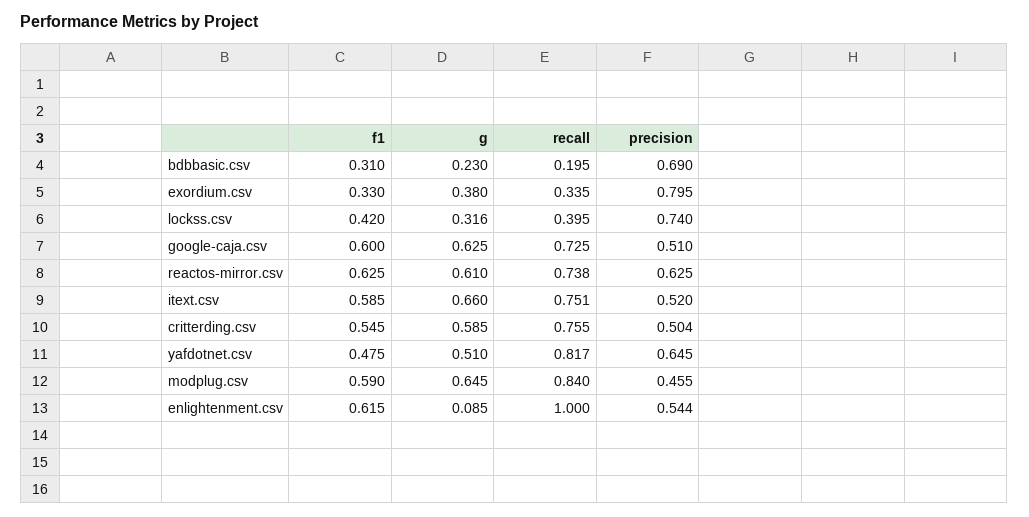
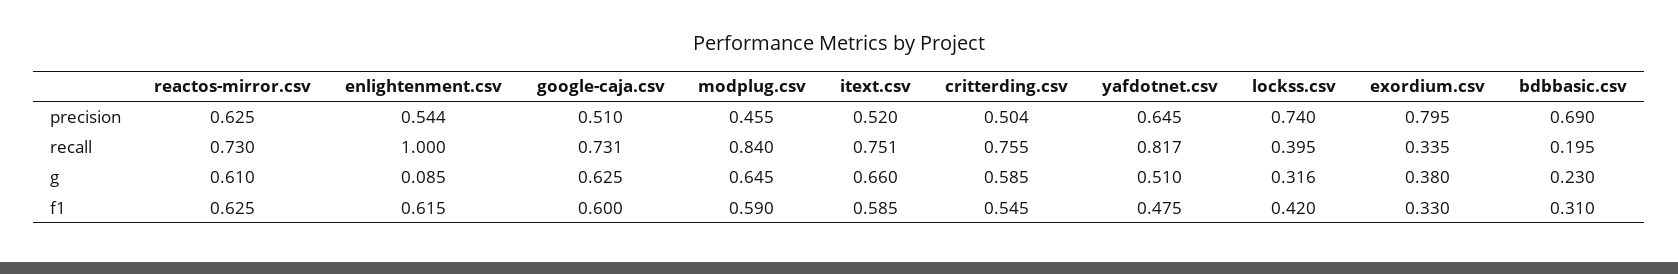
recall, google-caja.csv: 0.725 -> 0.731
recall, reactos-mirror.csv: 0.738 -> 0.73

